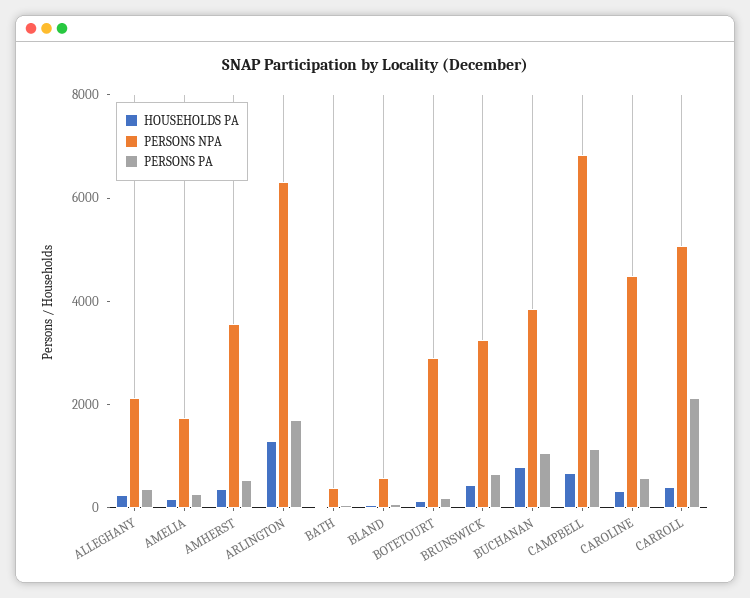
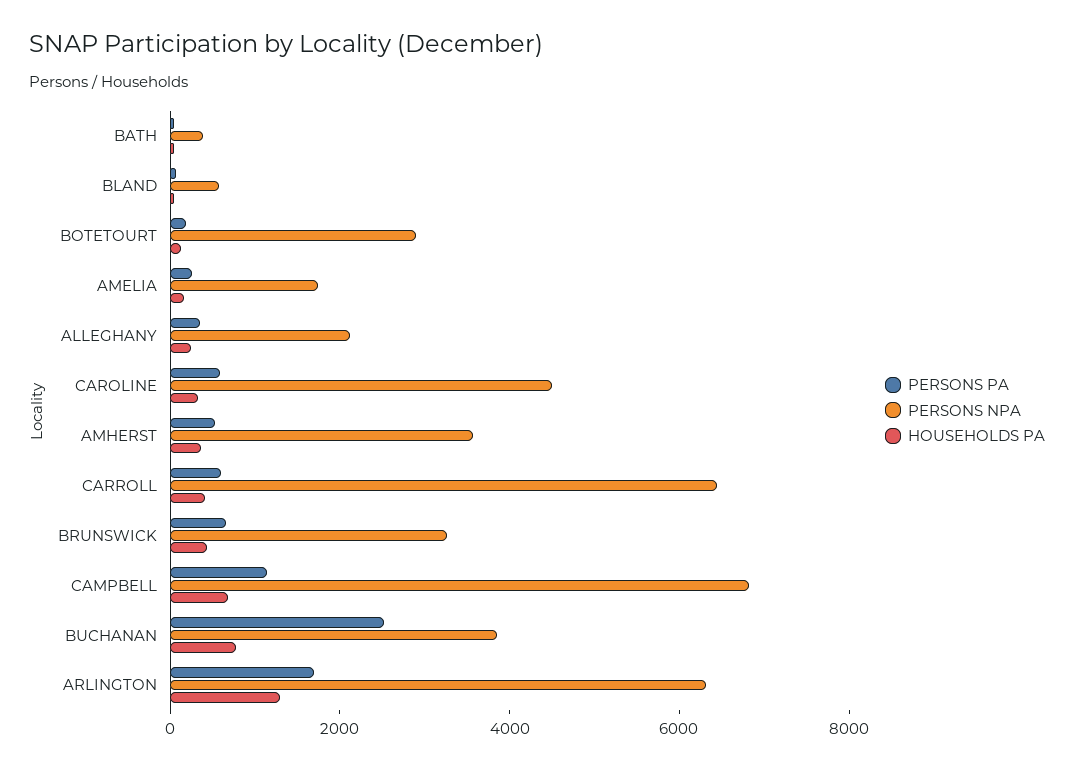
PERSONS PA, BUCHANAN: 1000 -> 2500
PERSONS NPA, CARROLL: 5000 -> 6500
PERSONS PA, CARROLL: 2000 -> 500

